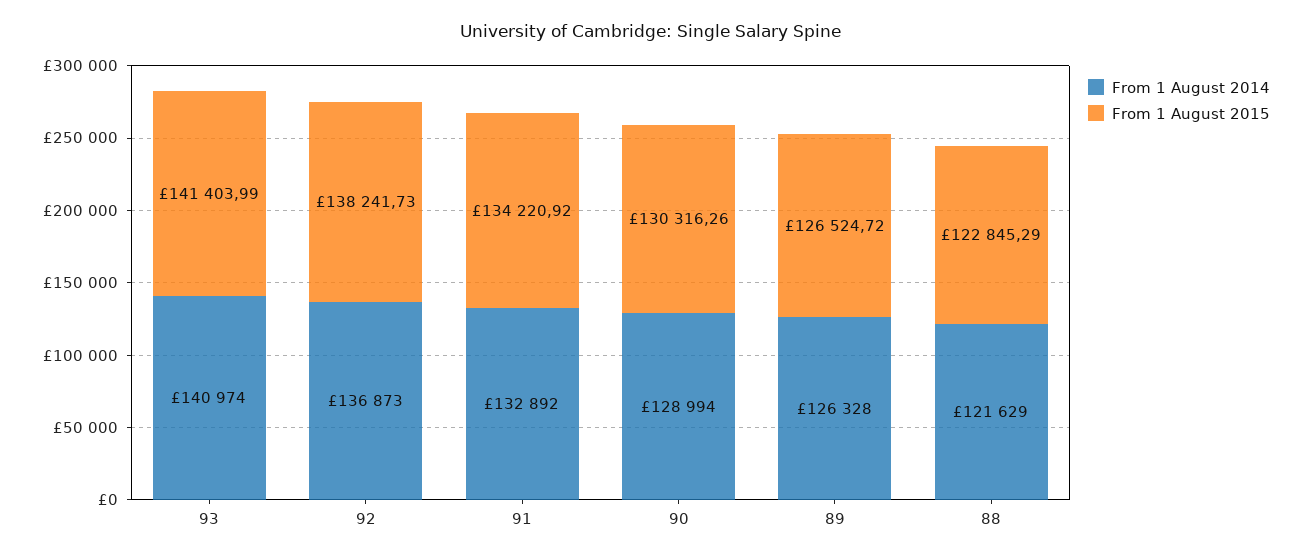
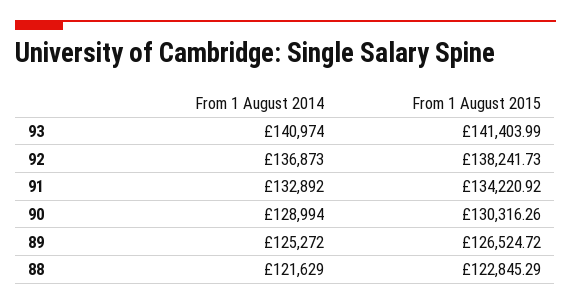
From 1 August 2014, 89: 126328 -> 125272

